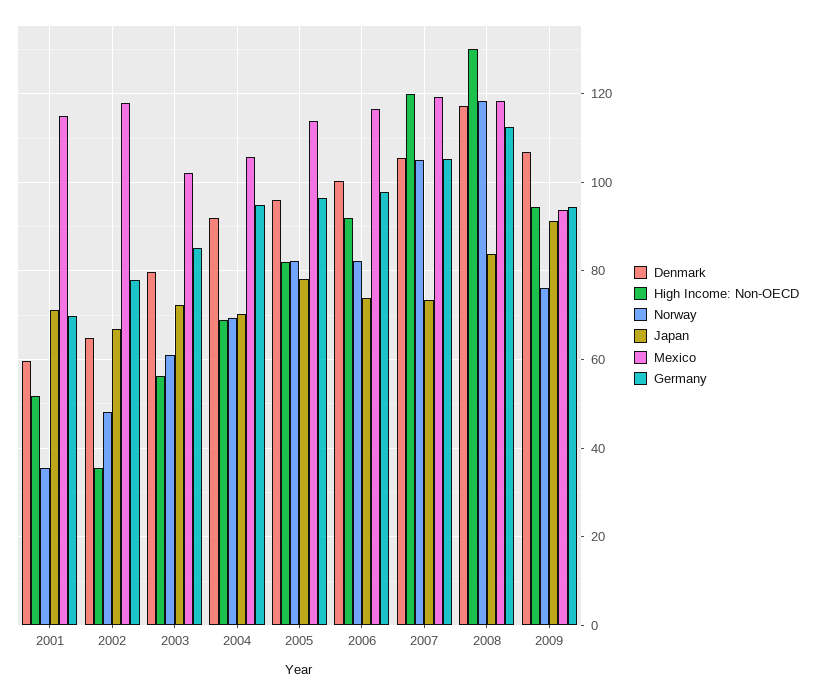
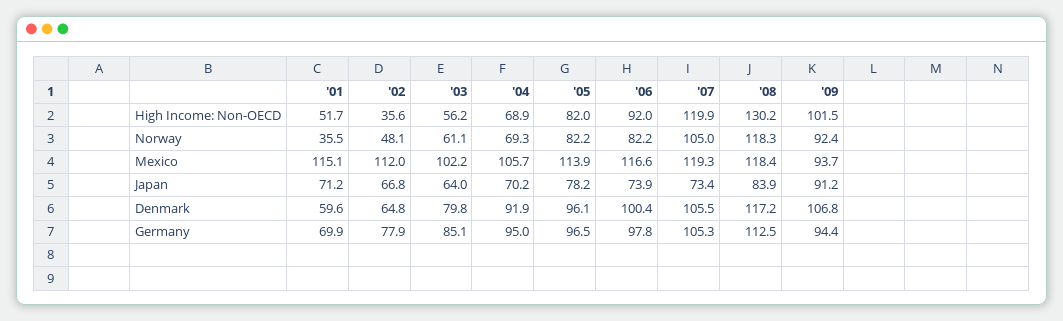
Mexico, 2002: 118 -> 112
Japan, 2003: 72 -> 64
High Income: Non-OECD, 2009: 94 -> 101.5
Norway, 2009: 76 -> 92.4

